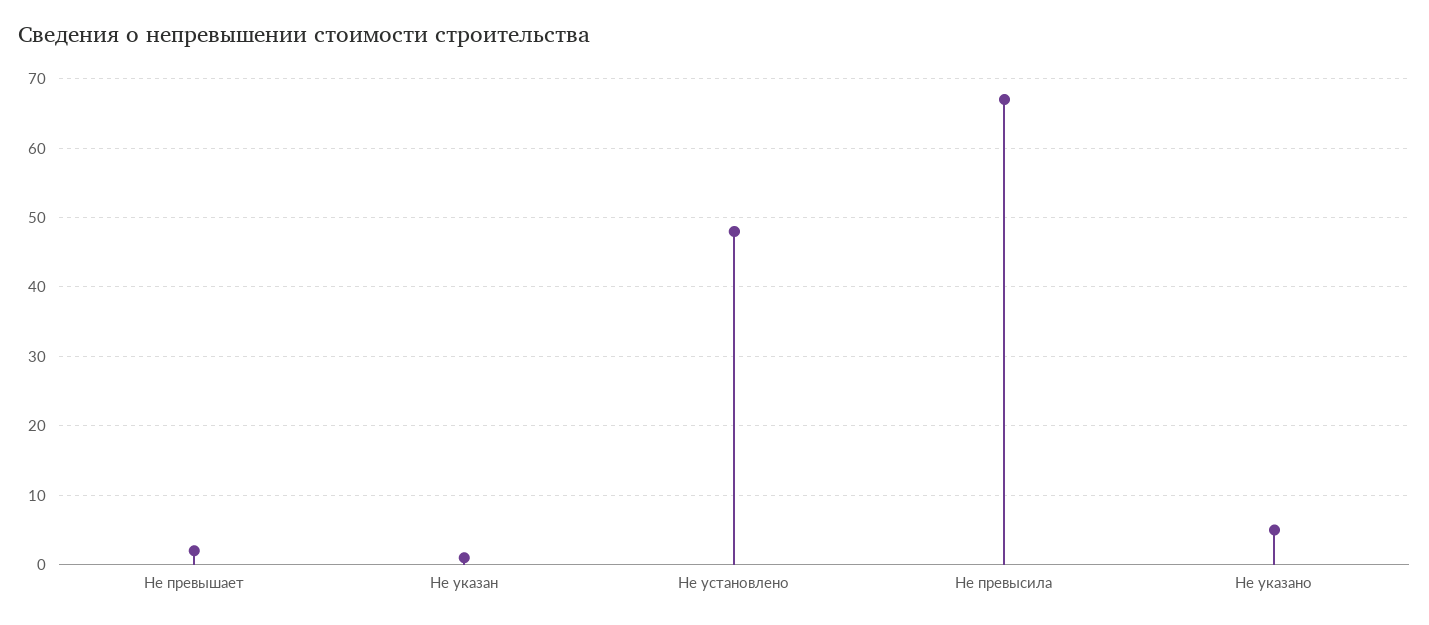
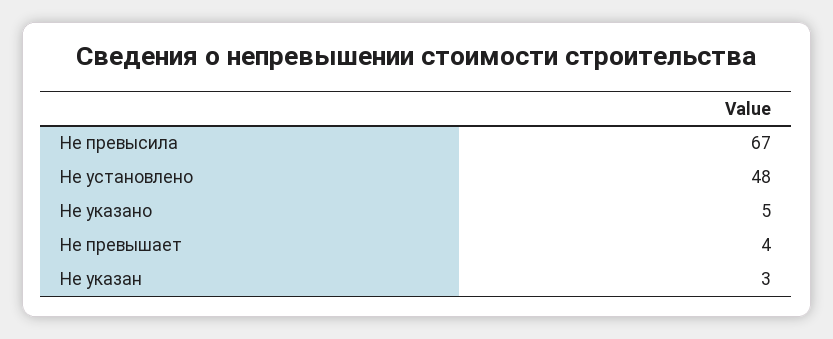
Не превышает: 2 -> 4
Не указан: 1 -> 3

